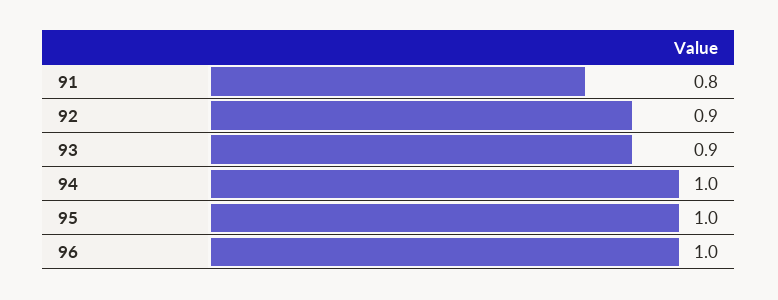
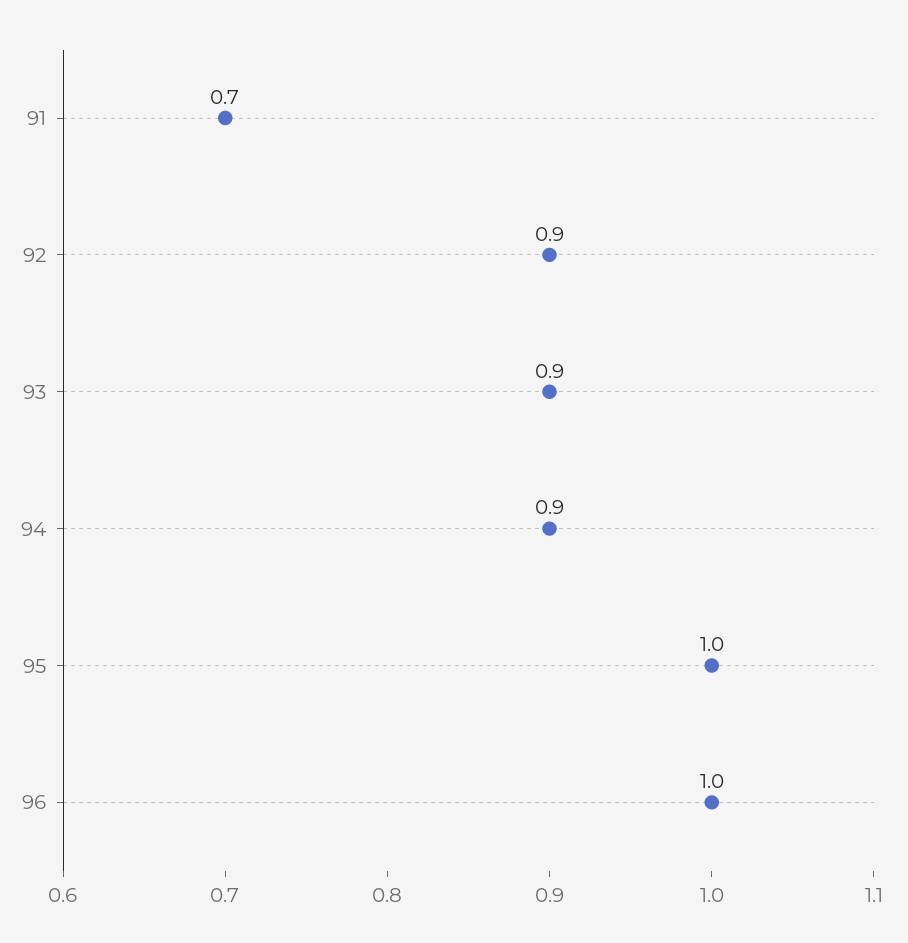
91: 0.8 -> 0.7
94: 1 -> 0.9

